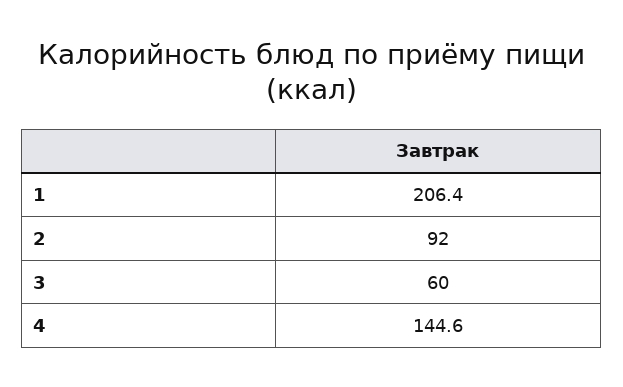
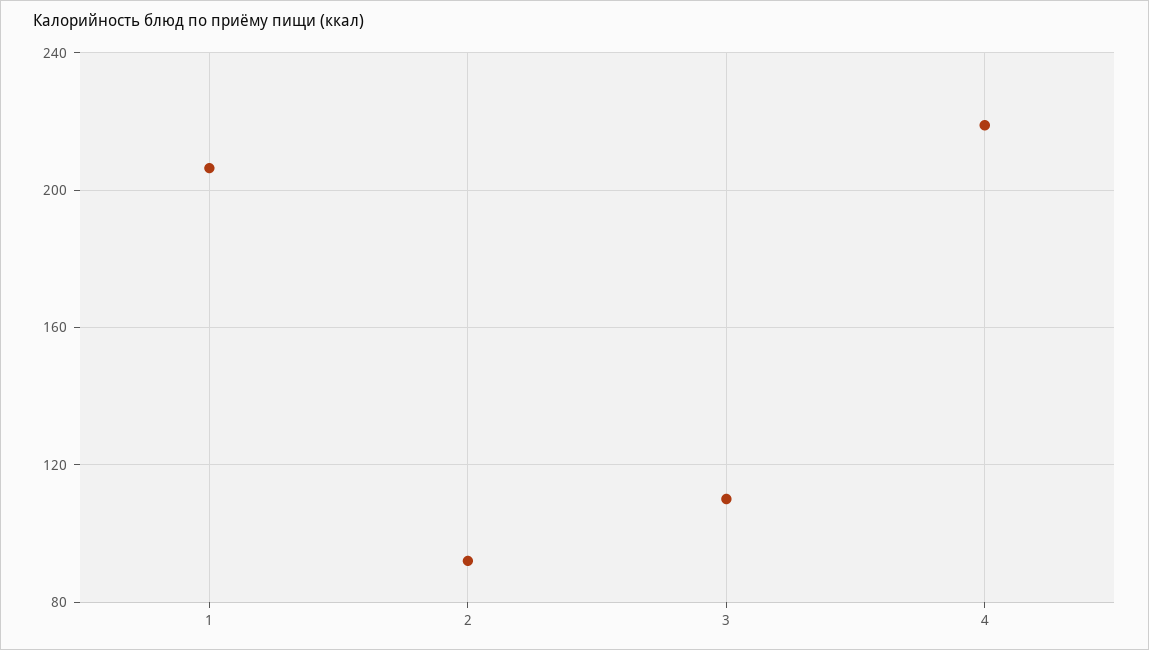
3: 60 -> 110
4: 144.6 -> 220

